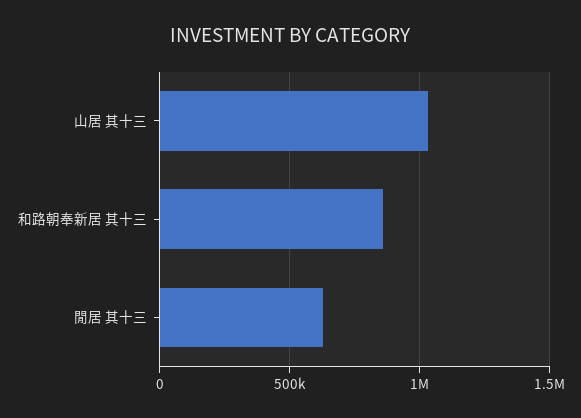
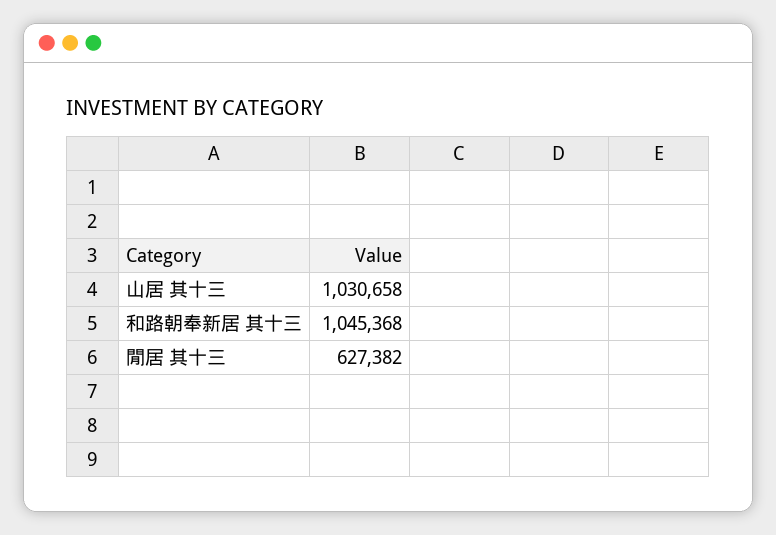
和路朝奉新居 其十三: 850000 -> 1045368

